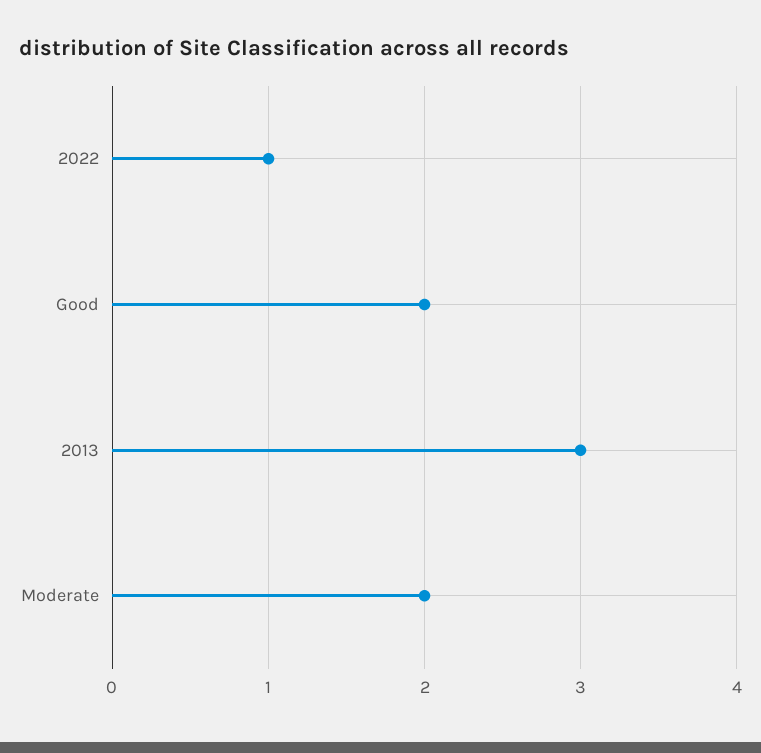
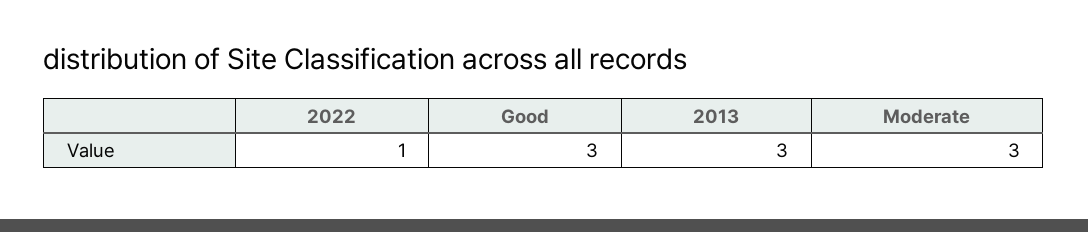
Good: 2 -> 3
Moderate: 2 -> 3

